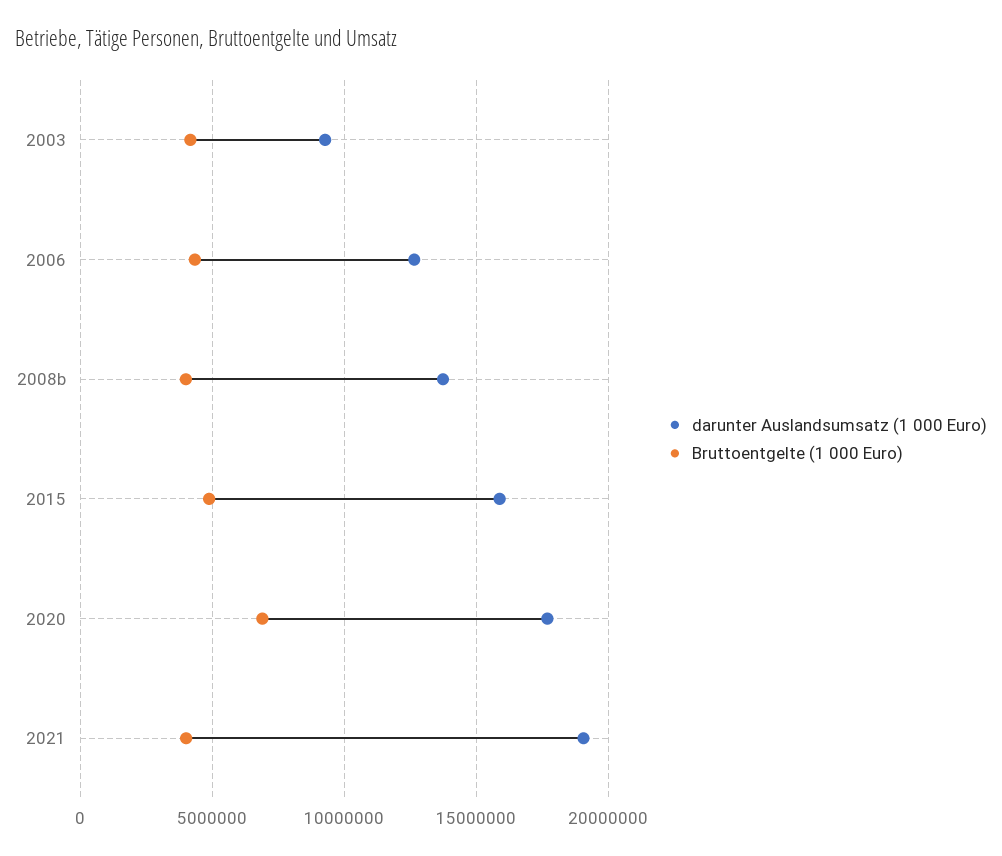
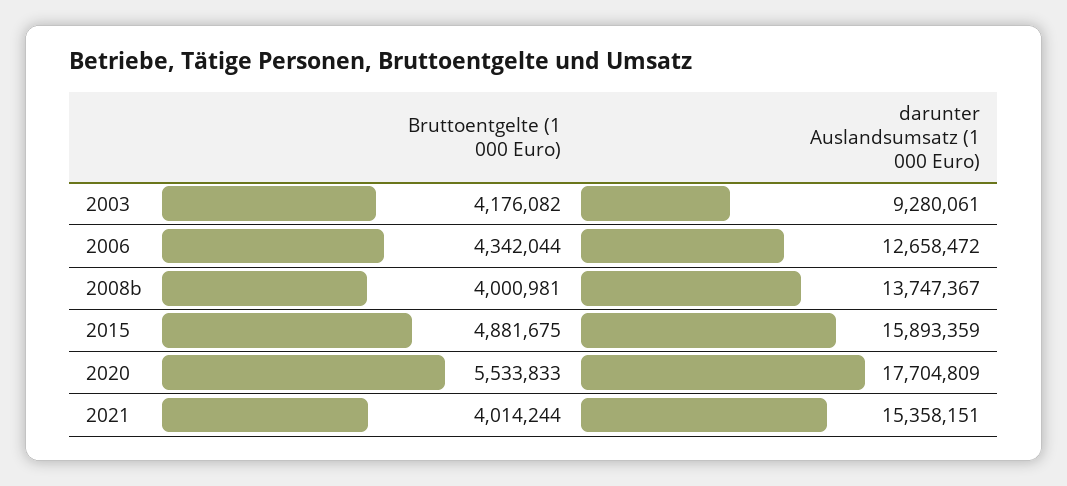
Bruttoentgelte (1 000 Euro), 2020: 7000000 -> 5533833
darunter Auslandsumsatz (1 000 Euro), 2021: 19000000 -> 15358151

